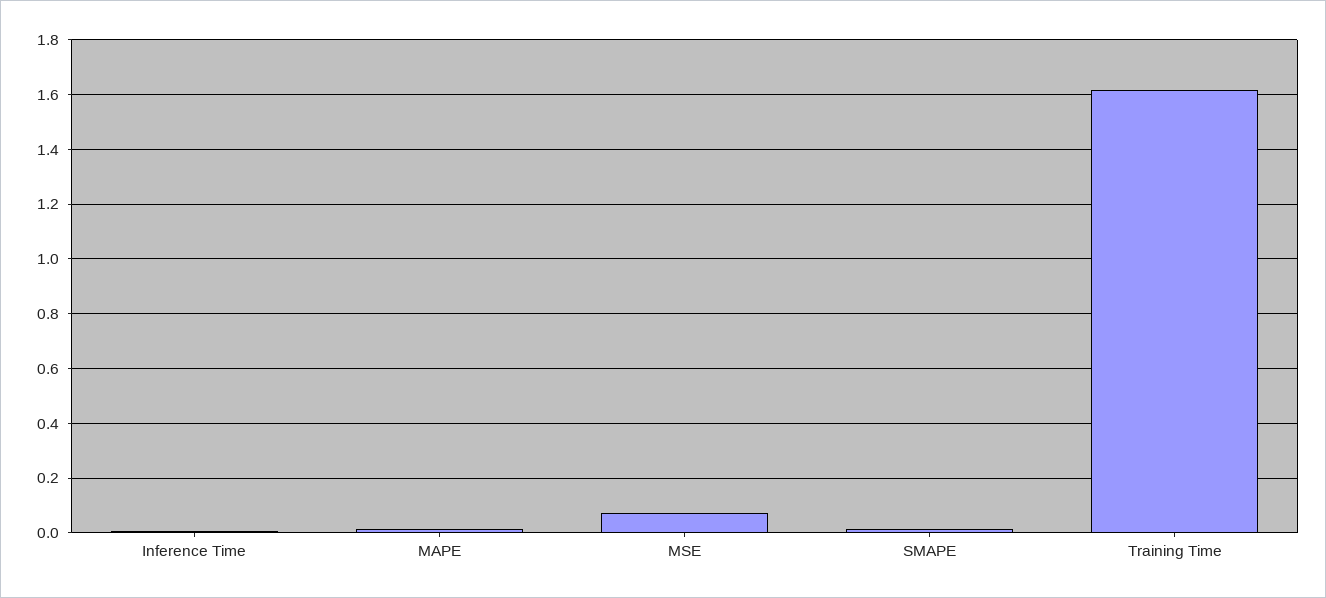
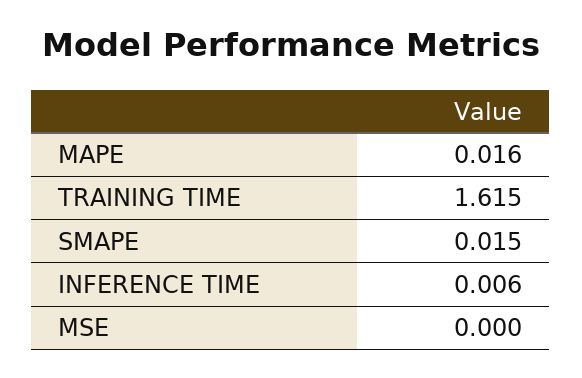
MSE: 0.075 -> 0

